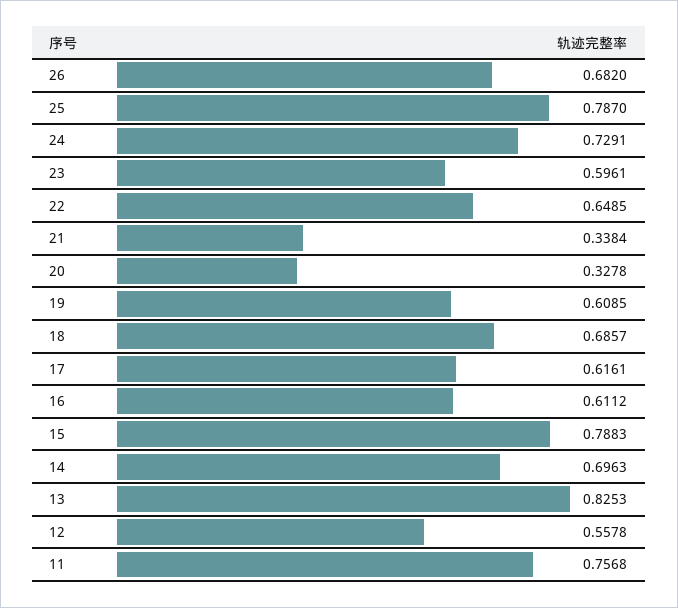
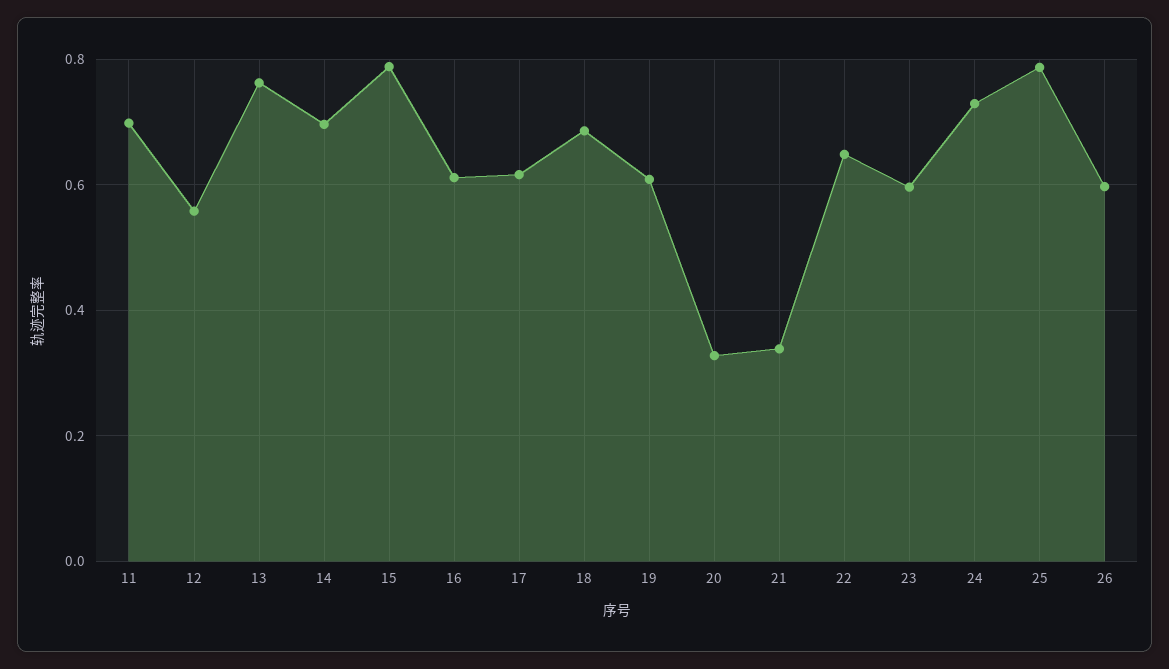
26: 0.682 -> 0.6
13: 0.8253 -> 0.76
11: 0.7568 -> 0.7

